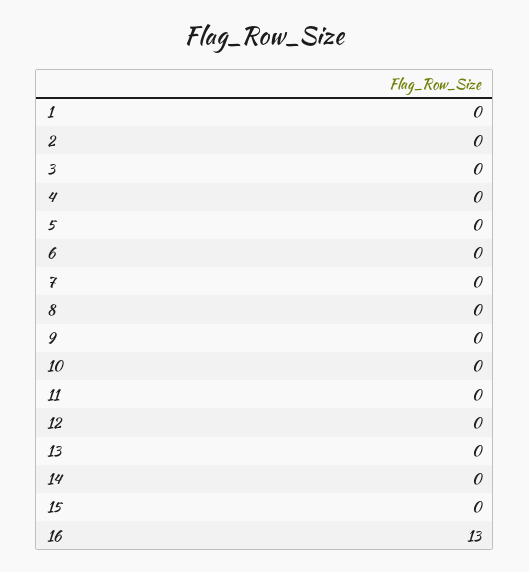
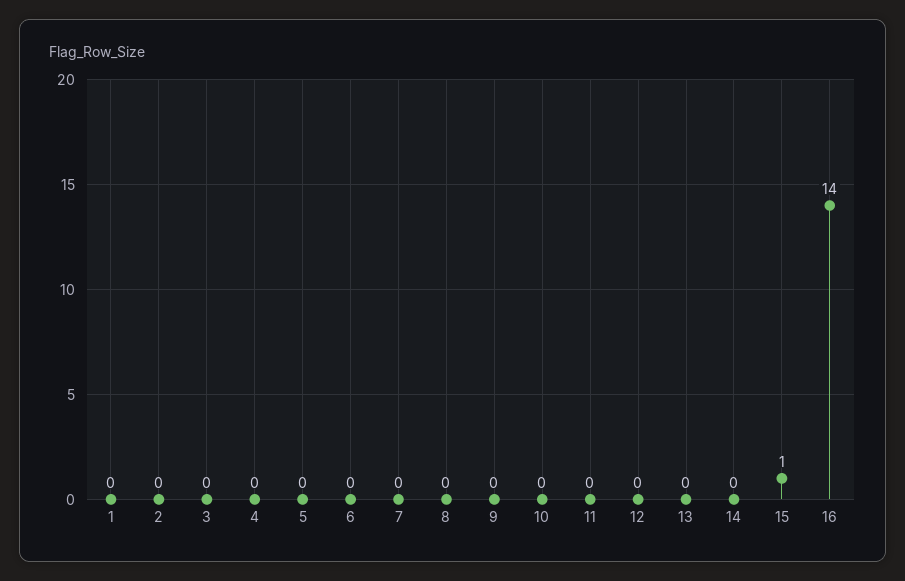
15: 0 -> 1
16: 13 -> 14

